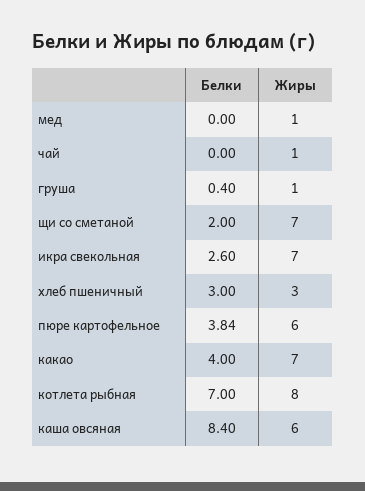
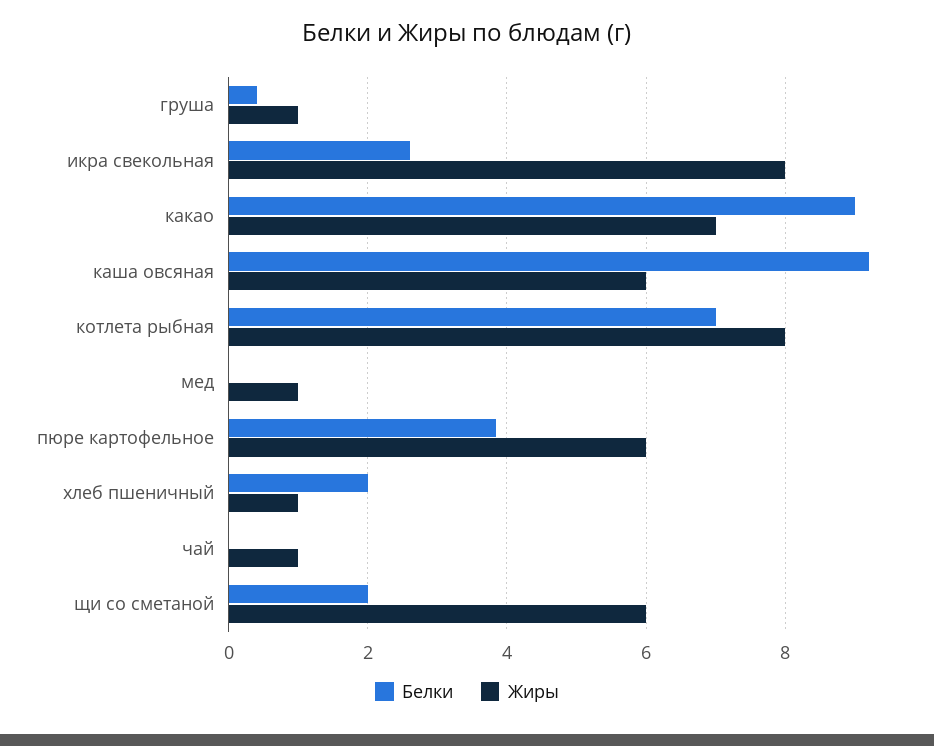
Жиры, щи со сметаной: 7 -> 6
Жиры, икра свекольная: 7 -> 8
Белки, хлеб пшеничный: 3 -> 2
Жиры, хлеб пшеничный: 3 -> 1
Белки, какао: 4 -> 9
Белки, каша овсяная: 8.4 -> 9.2

